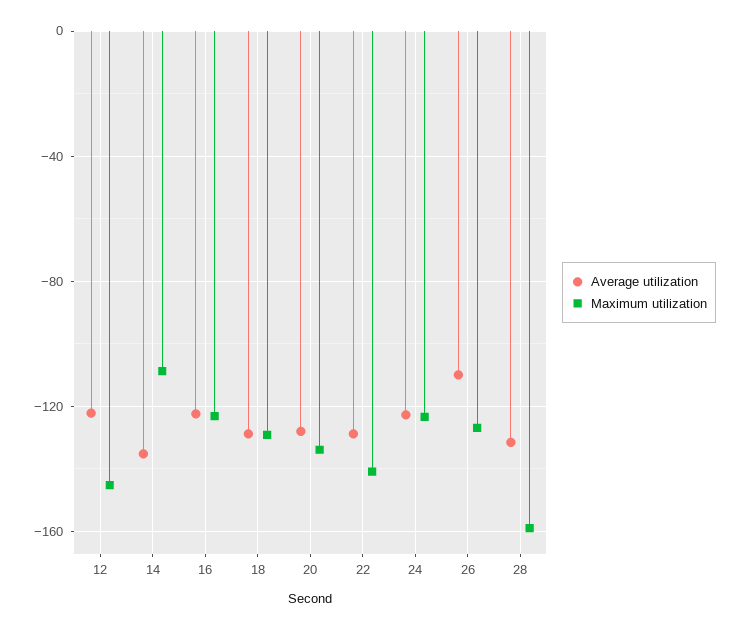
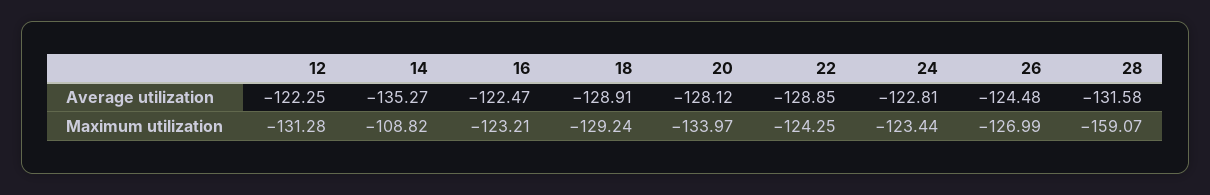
Maximum utilization, 12: -145 -> -131.28
Maximum utilization, 22: -140 -> -124.25
Average utilization, 26: -110 -> -124.48

